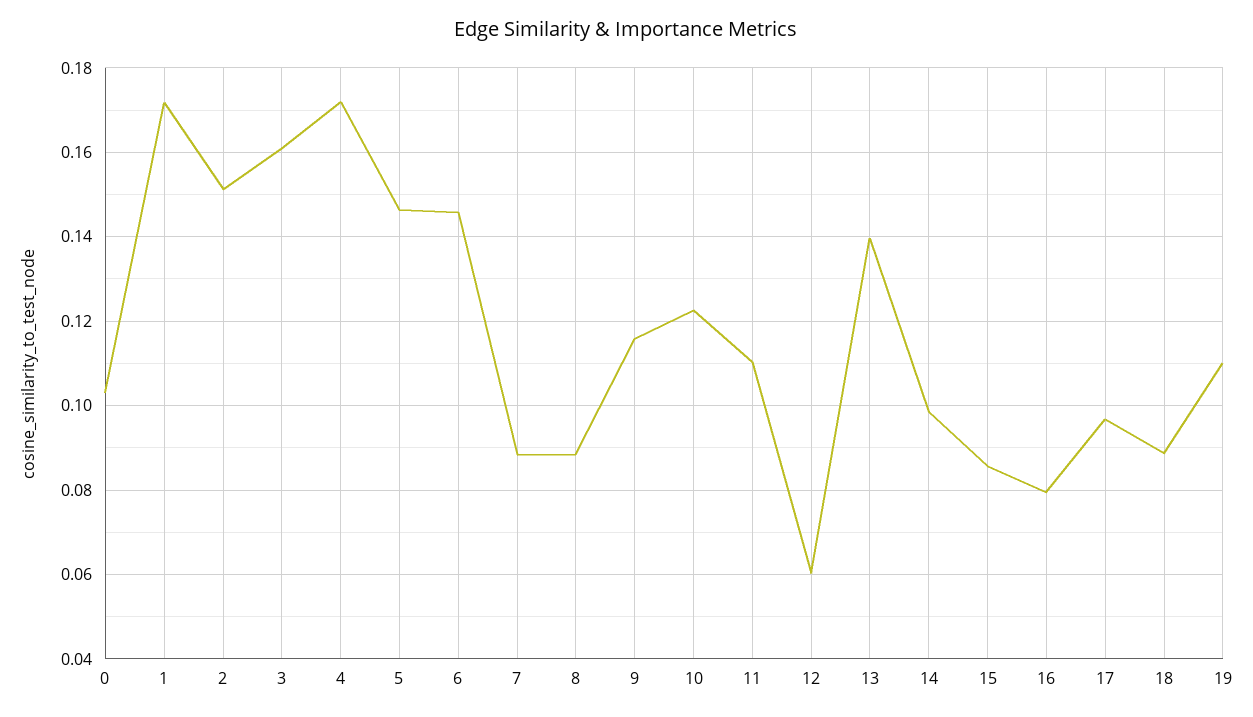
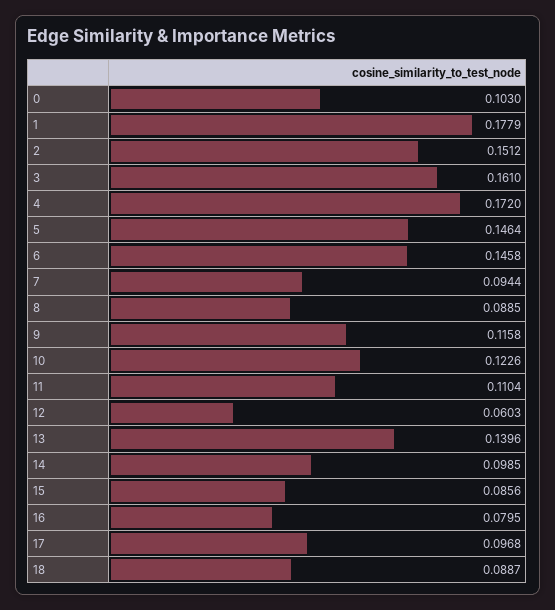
1: 0.172 -> 0.1779
7: 0.088 -> 0.0944
19: 0.11 -> none

